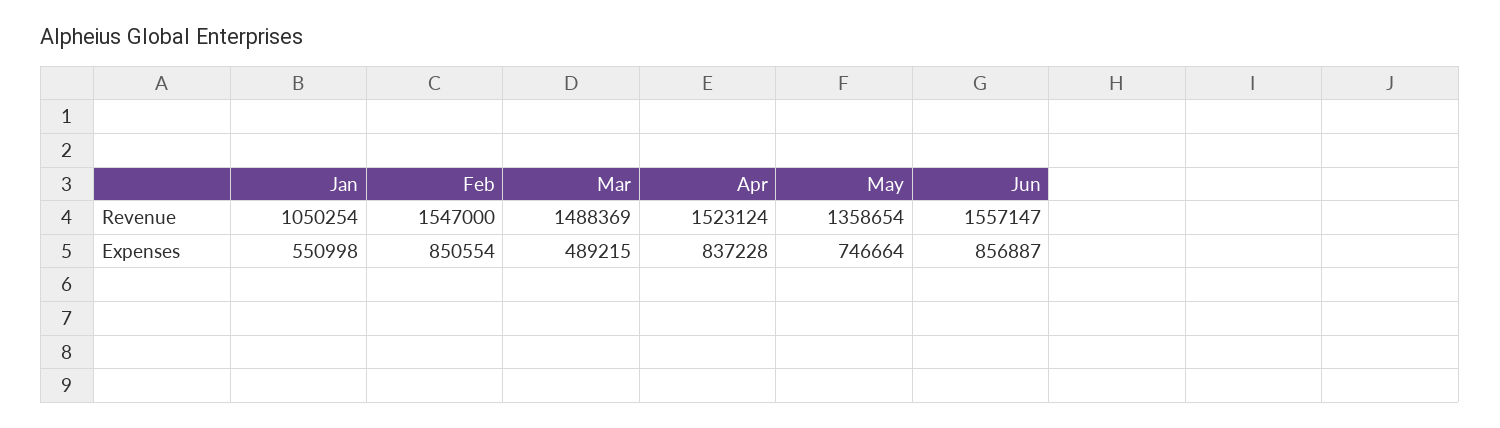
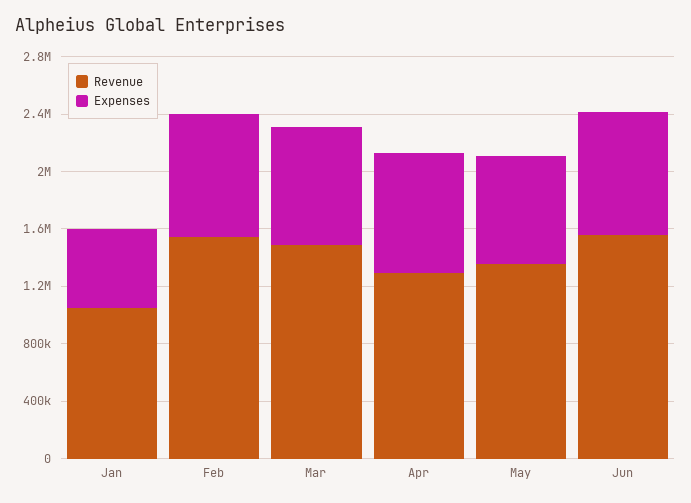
Revenue, Apr: 1523124 -> 1300000
Expenses, Mar: 489215 -> 800000

